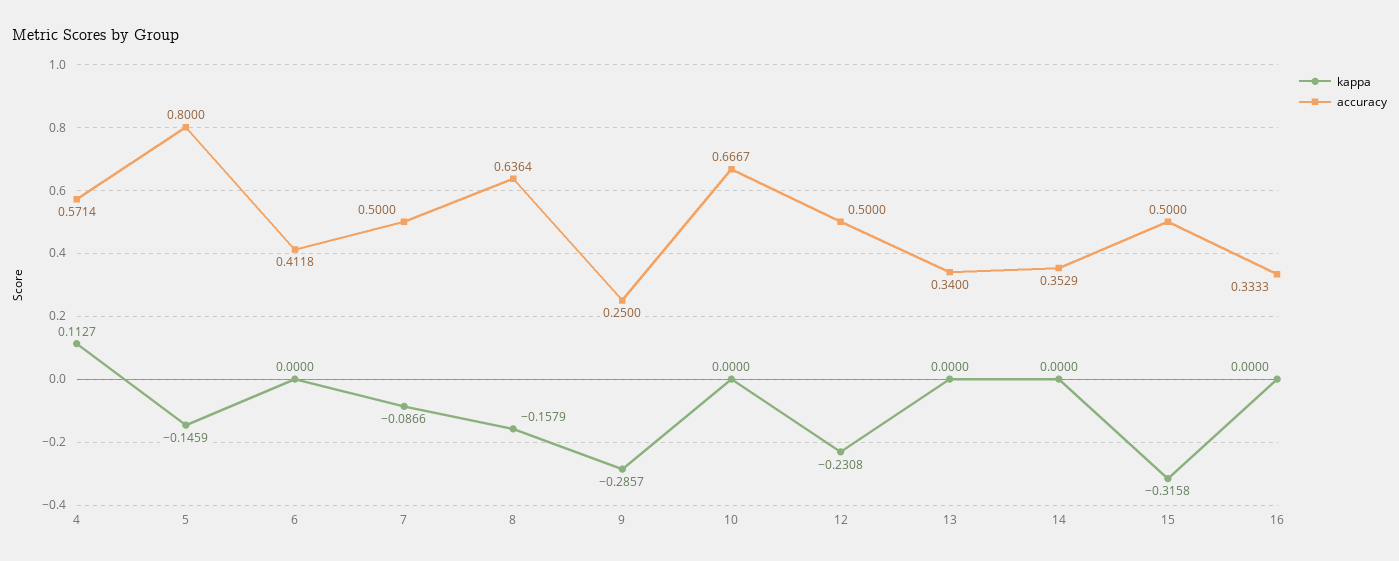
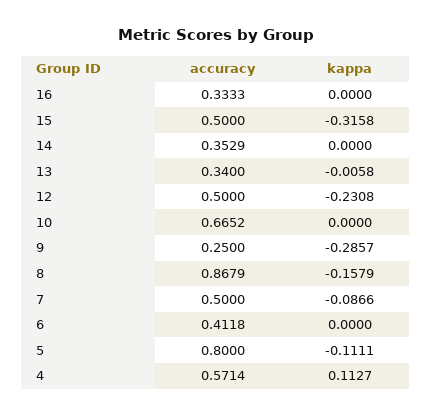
kappa, 5: -0.1459 -> -0.1111
accuracy, 8: 0.6364 -> 0.8679
accuracy, 10: 0.6667 -> 0.6652
kappa, 13: 0 -> -0.0058

